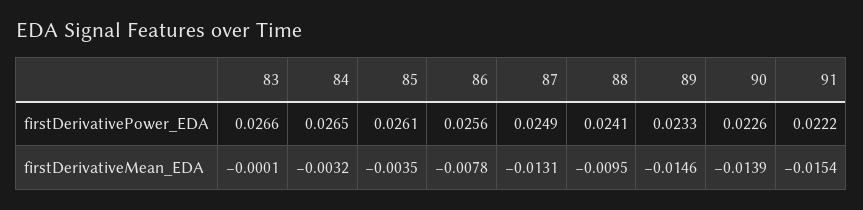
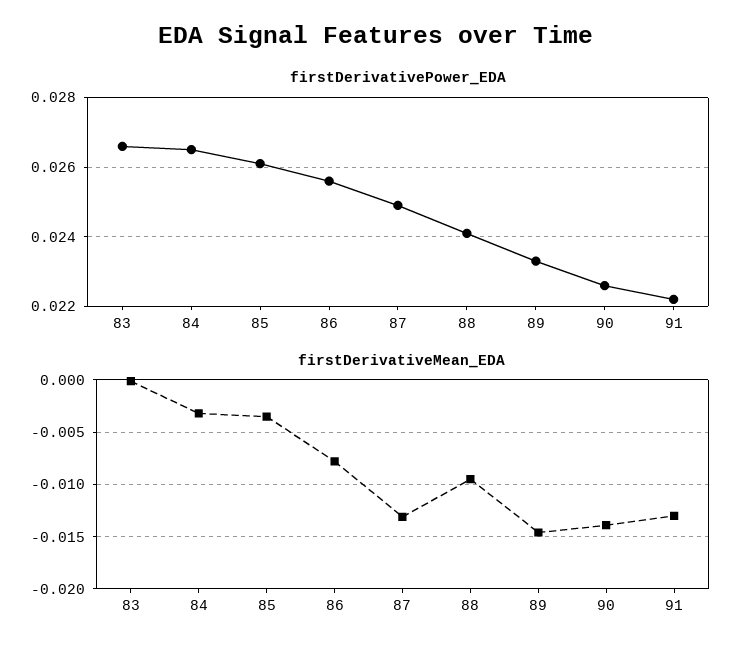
firstDerivativeMean_EDA, 91: -0.0154 -> -0.013

